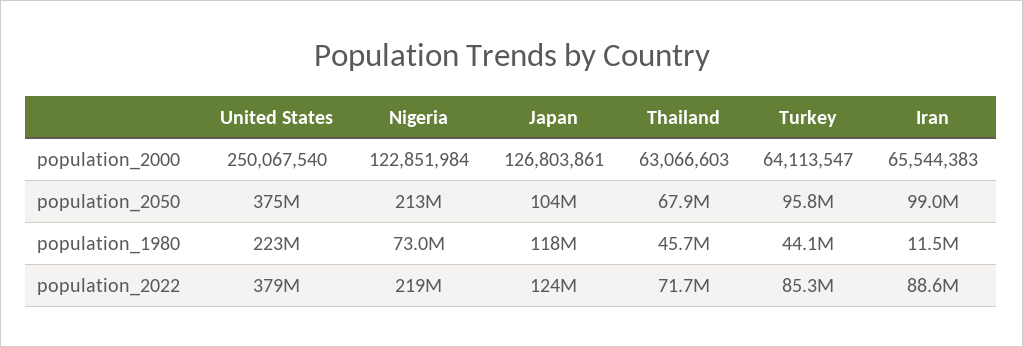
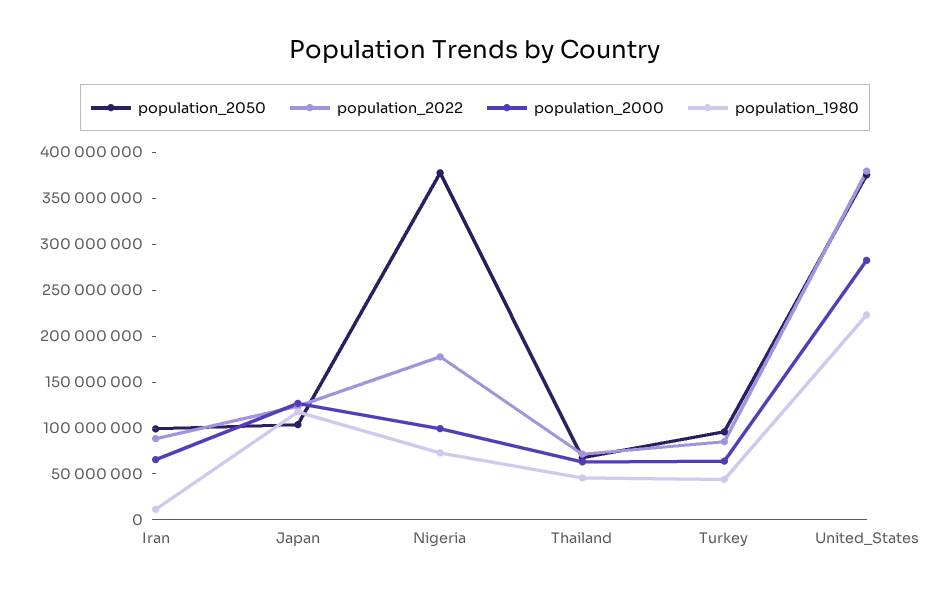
population_2000, United States: 250067540 -> 280000000
population_2000, Nigeria: 122851984 -> 100000000
population_2050, Nigeria: 213000000 -> 380000000
population_2022, Nigeria: 219000000 -> 180000000

